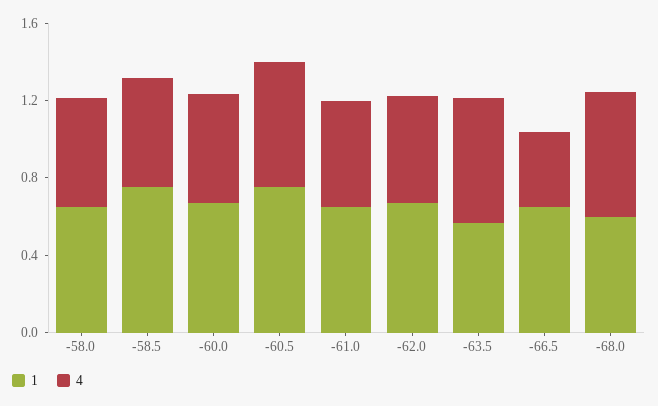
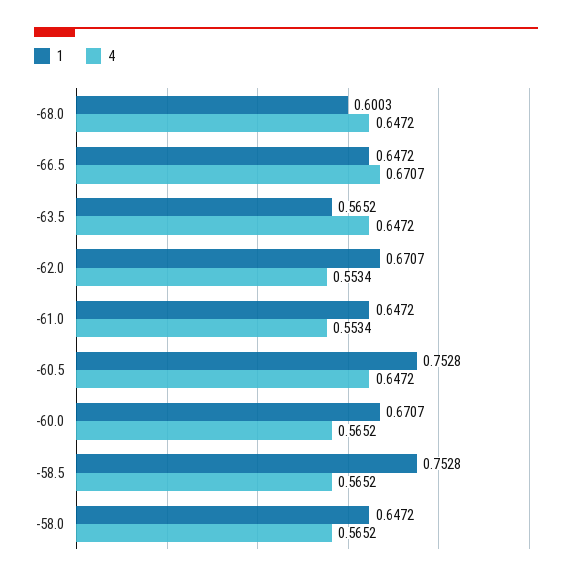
4, -66.5: 0.4 -> 0.6707

